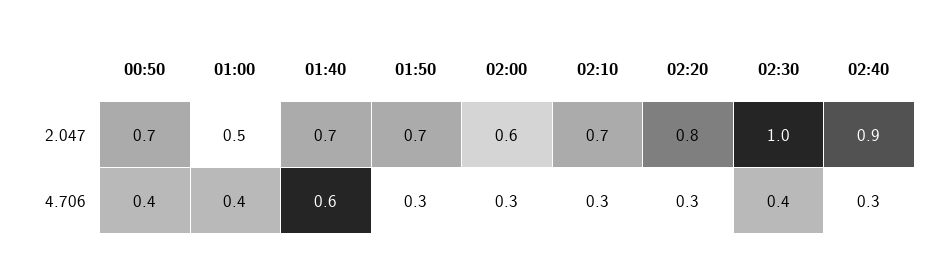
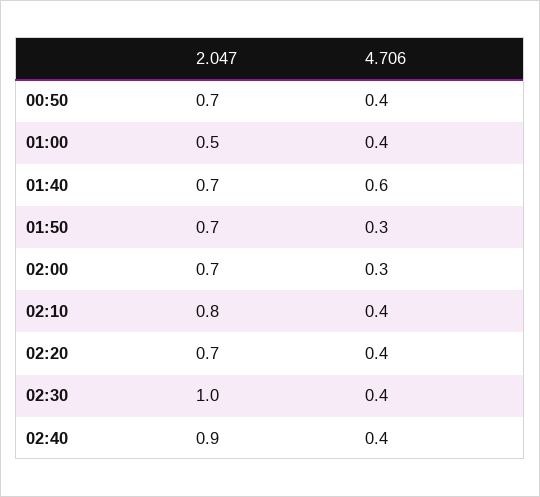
02:00, 2.047: 0.6 -> 0.7
02:10, 2.047: 0.7 -> 0.8
02:20, 2.047: 0.8 -> 0.7
02:10, 4.706: 0.3 -> 0.4
02:20, 4.706: 0.3 -> 0.4
02:40, 4.706: 0.3 -> 0.4

